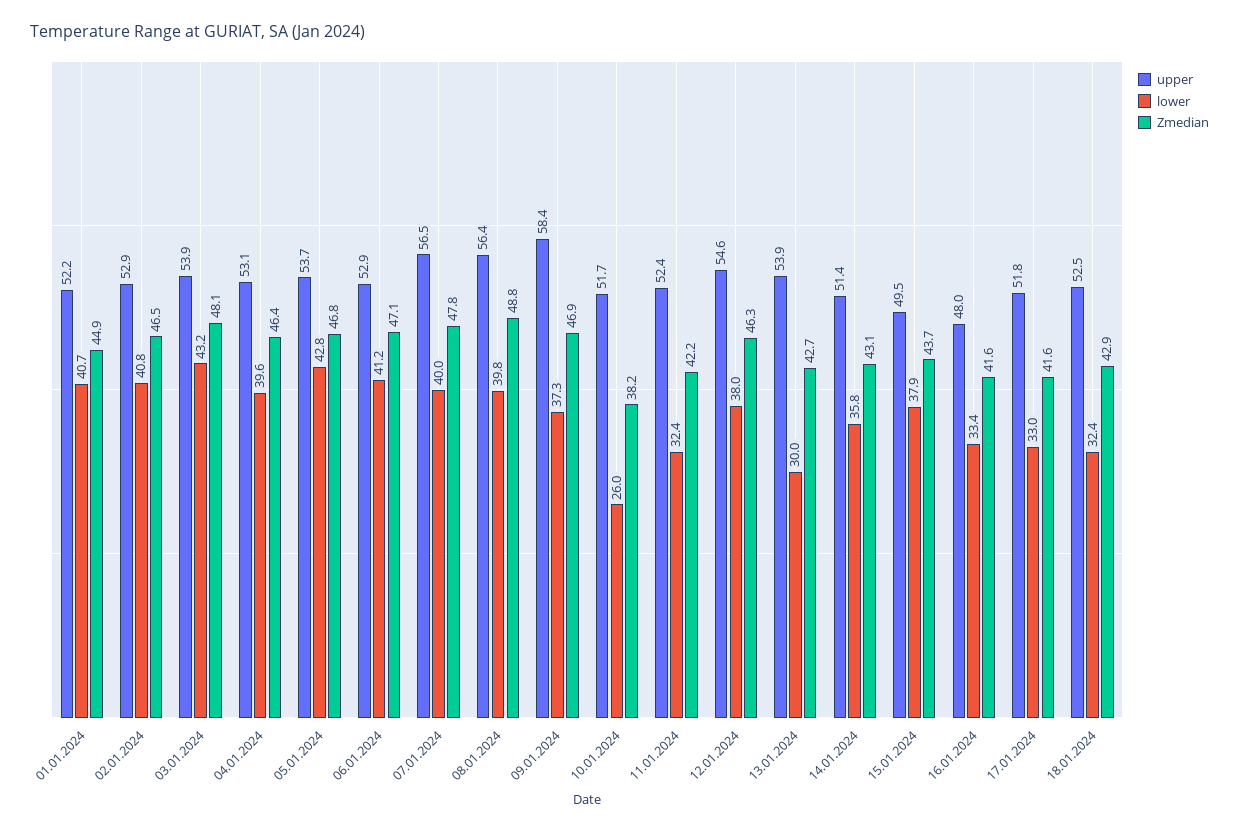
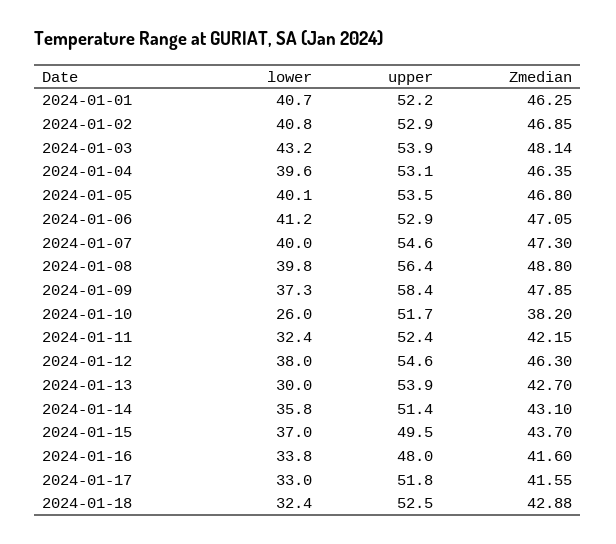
Zmedian, 01.01.2024: 44.9 -> 46.25
Zmedian, 02.01.2024: 46.5 -> 46.85
upper, 05.01.2024: 53.7 -> 53.5
lower, 05.01.2024: 42.8 -> 40.1
upper, 07.01.2024: 56.5 -> 54.6
Zmedian, 07.01.2024: 47.8 -> 47.3
Zmedian, 09.01.2024: 46.9 -> 47.85
lower, 15.01.2024: 37.9 -> 37
lower, 16.01.2024: 33.4 -> 33.8

